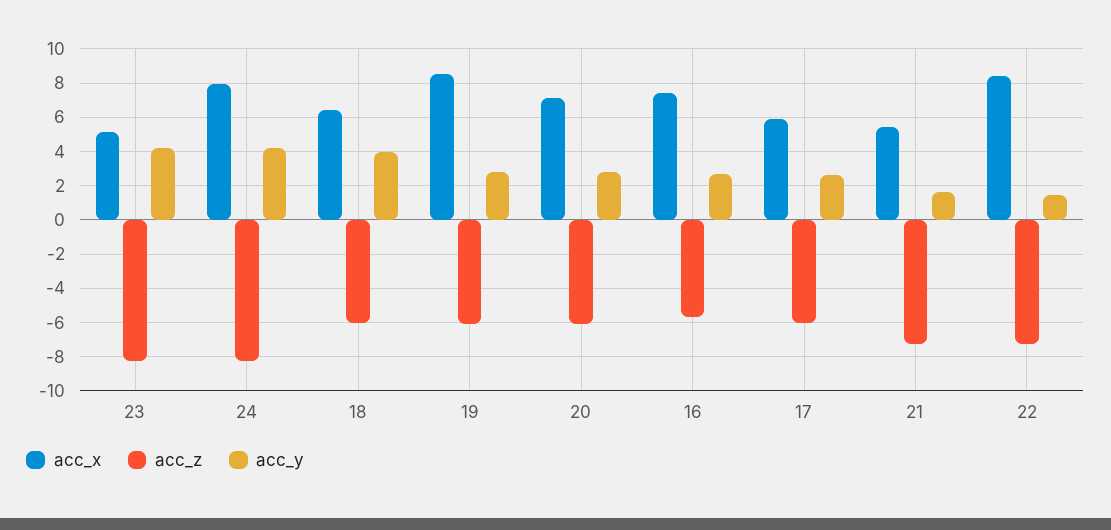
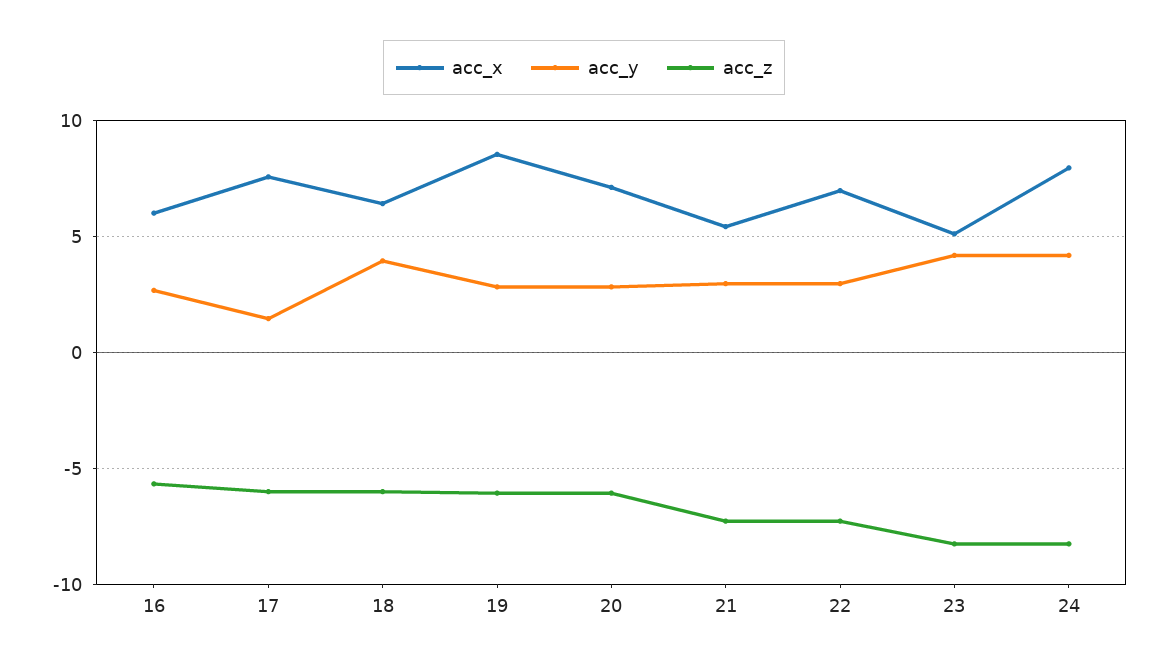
acc_x, 16: 7.5 -> 6
acc_x, 17: 6 -> 7.5
acc_y, 17: 2.5 -> 1.5
acc_y, 21: 1.5 -> 3
acc_x, 22: 8.5 -> 7
acc_y, 22: 1.5 -> 3

